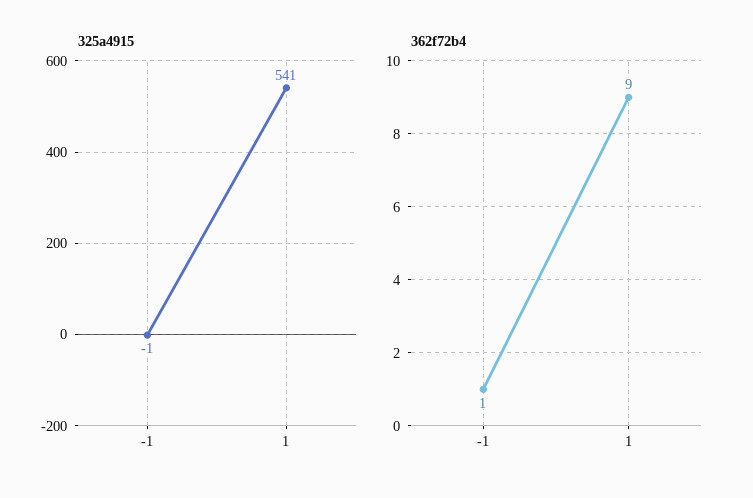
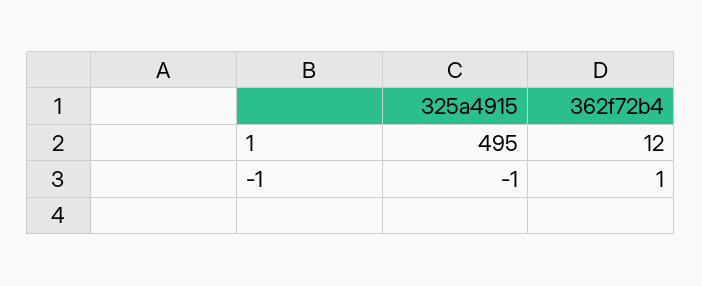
325a4915, 1: 541 -> 495
362f72b4, 1: 9 -> 12

